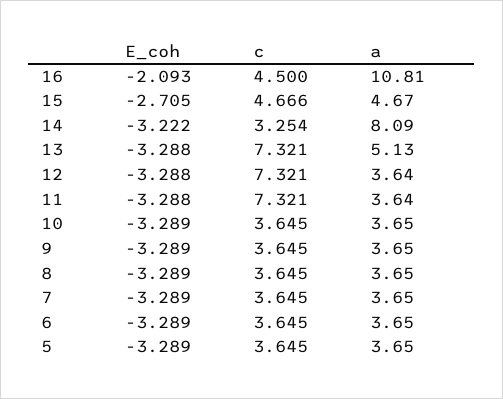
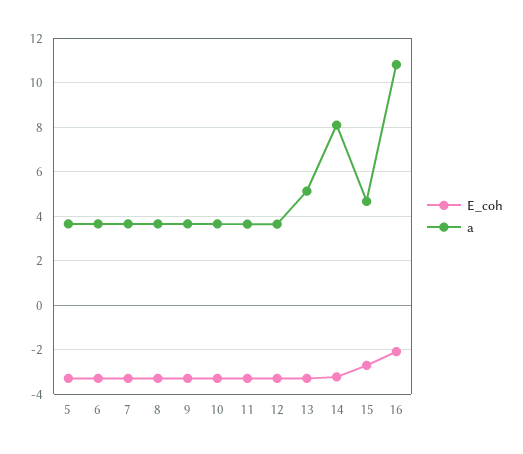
c, 16: 4.5 -> none
c, 15: 4.666 -> none
c, 14: 3.254 -> none
c, 13: 7.321 -> none
c, 12: 7.321 -> none
c, 11: 7.321 -> none
c, 10: 3.645 -> none
c, 9: 3.645 -> none
c, 8: 3.645 -> none
c, 7: 3.645 -> none
c, 6: 3.645 -> none
c, 5: 3.645 -> none

